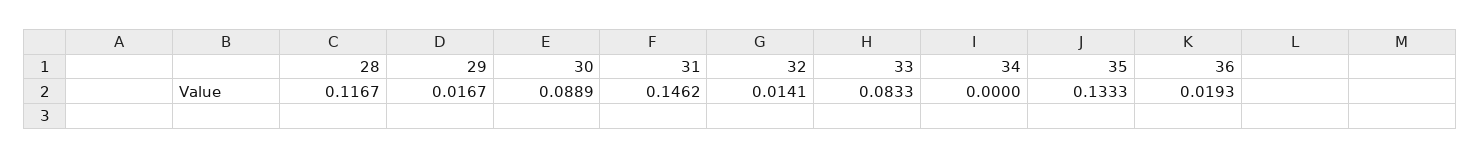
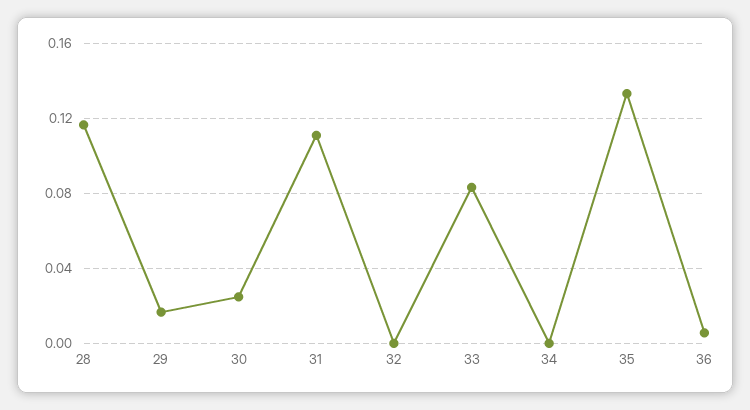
30: 0.0889 -> 0.025
31: 0.1462 -> 0.11
32: 0.0141 -> 0
36: 0.0193 -> 0.005

